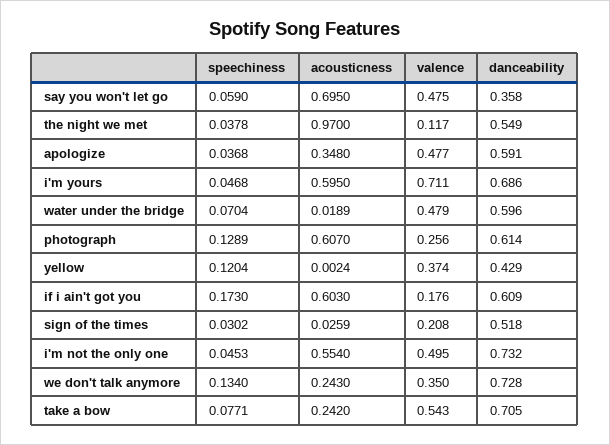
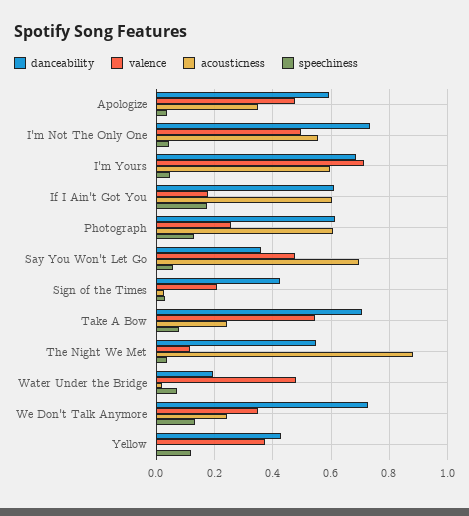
acousticness, the night we met: 0.97 -> 0.875
danceability, water under the bridge: 0.596 -> 0.2
danceability, sign of the times: 0.518 -> 0.425

